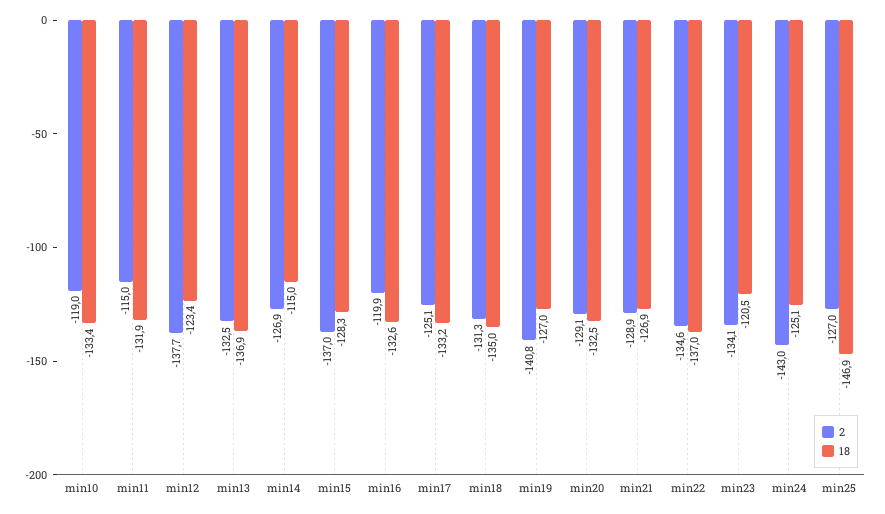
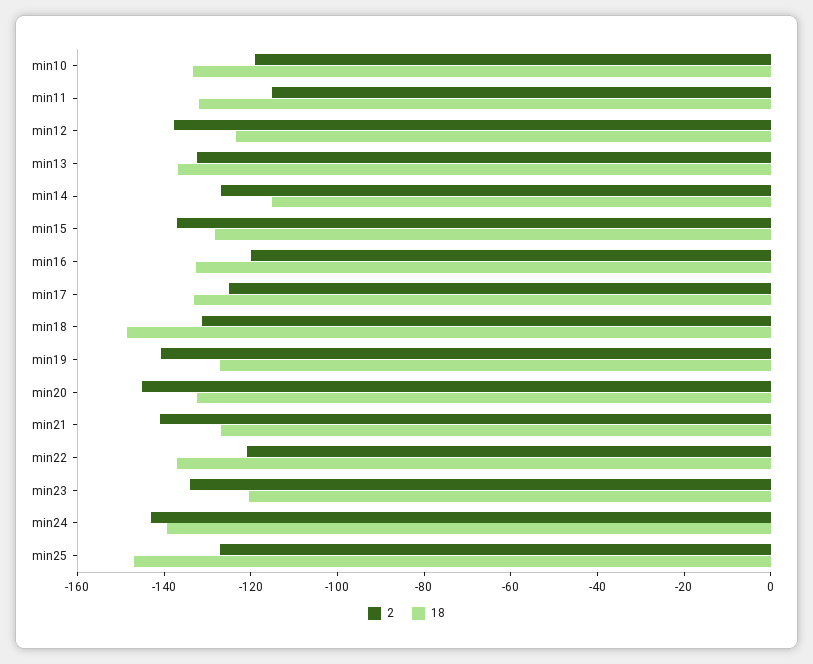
18, min18: -135 -> -150
2, min20: -129.1 -> -145
2, min21: -128.9 -> -140
2, min22: -134.6 -> -120
18, min24: -125.1 -> -140

